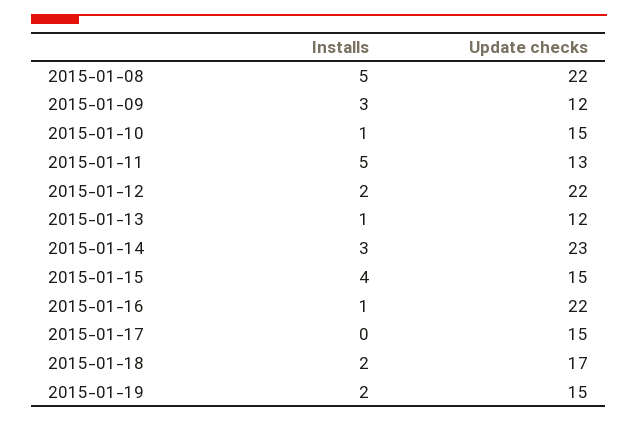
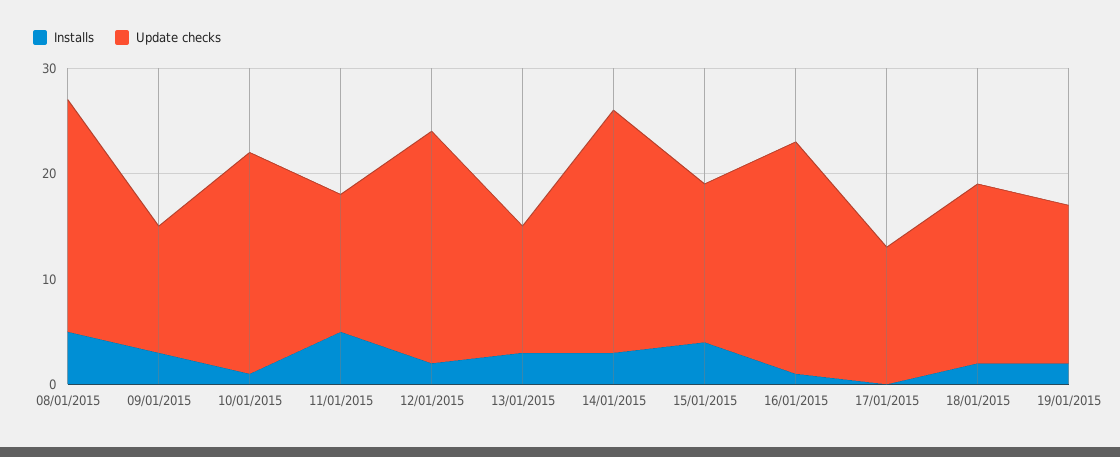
Update checks, 2015-01-10: 15 -> 21
Installs, 2015-01-13: 1 -> 3
Update checks, 2015-01-17: 15 -> 13

